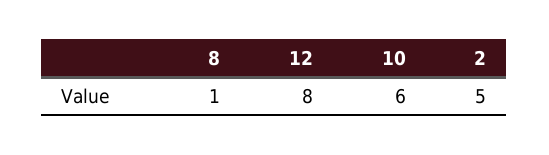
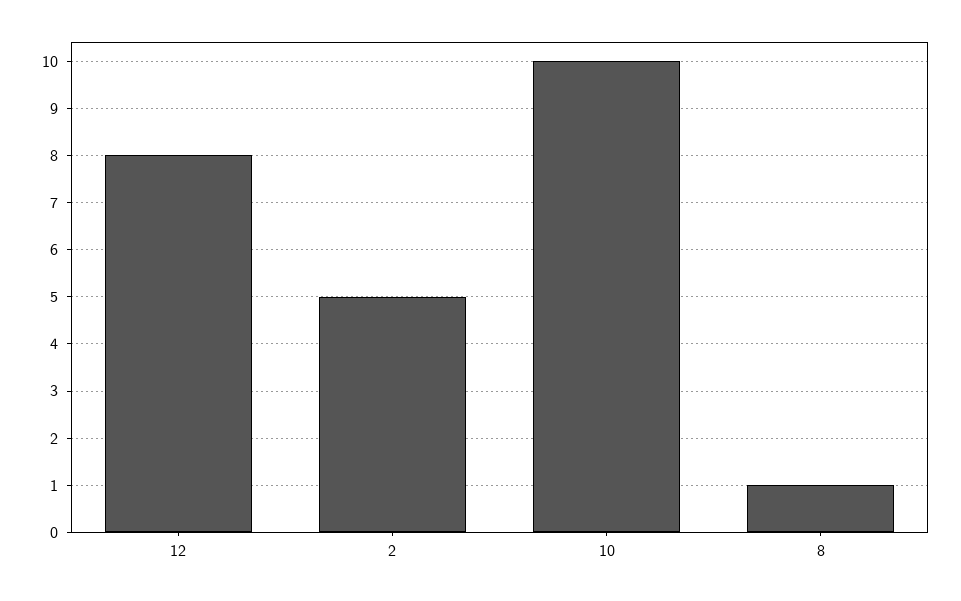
10: 6 -> 10

